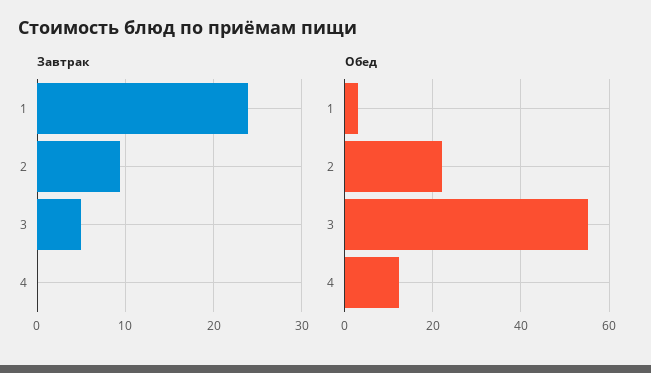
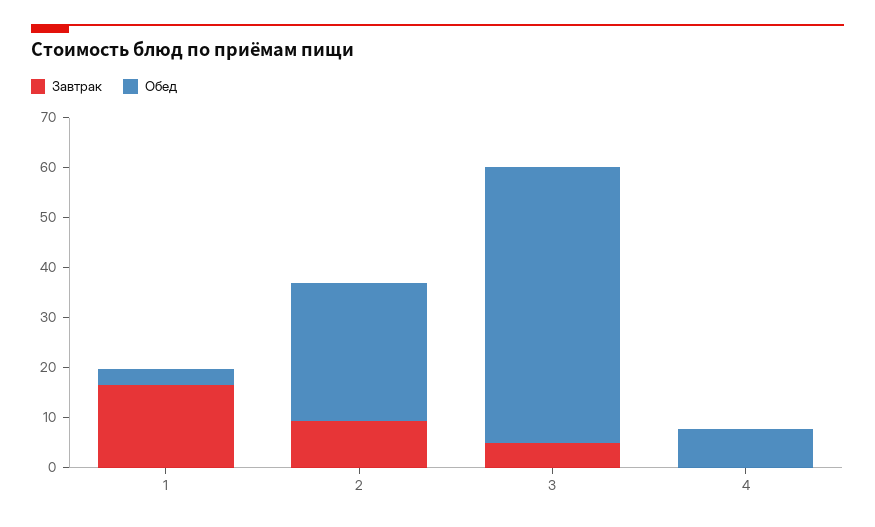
Завтрак, 1: 24 -> 16
Обед, 2: 22 -> 28
Обед, 4: 12 -> 8

